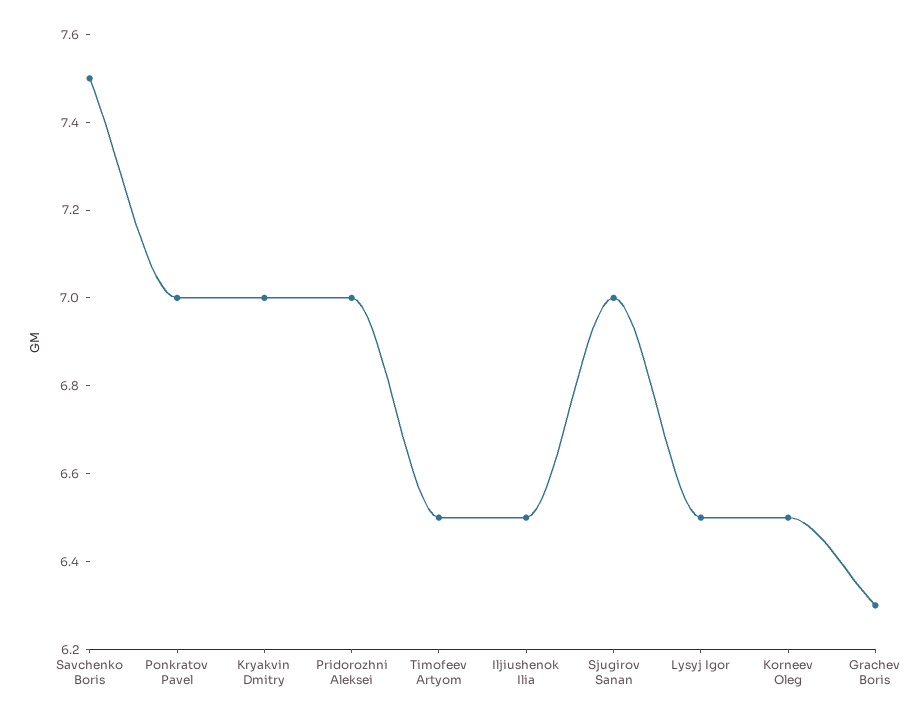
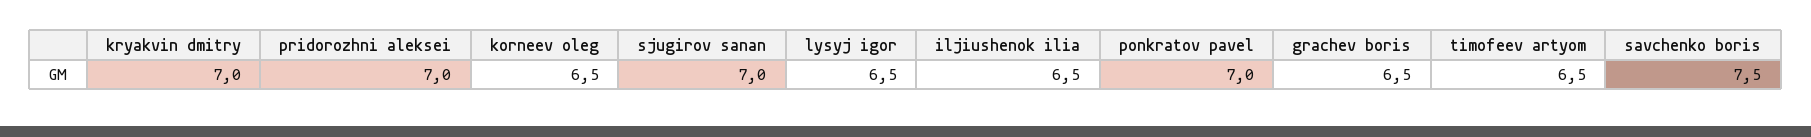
Grachev Boris: 6.3 -> 6.5

